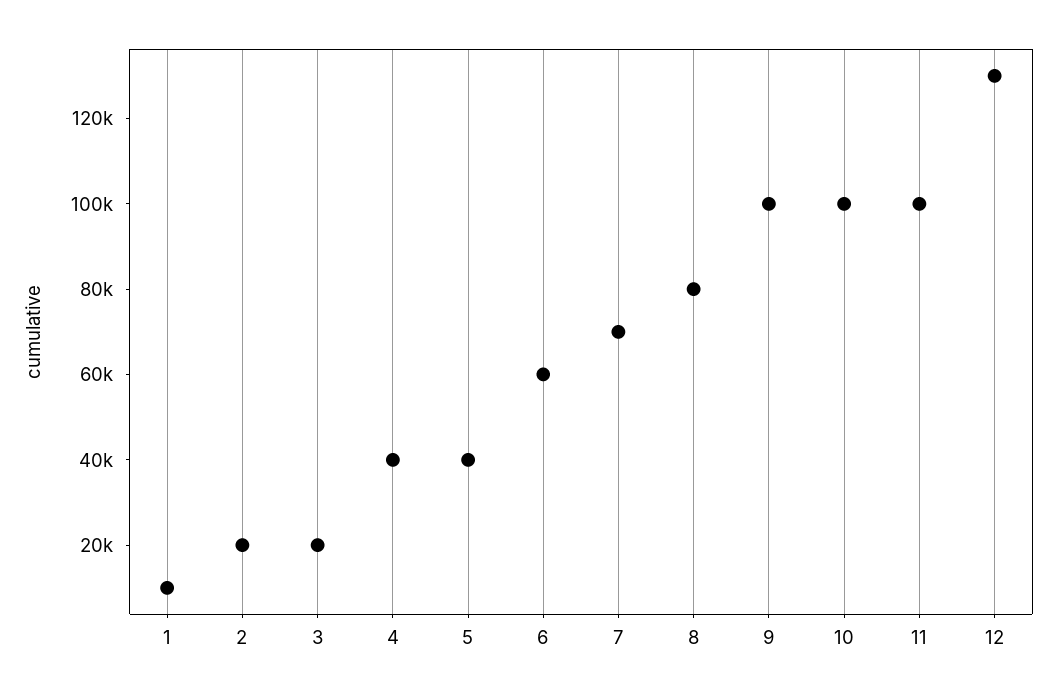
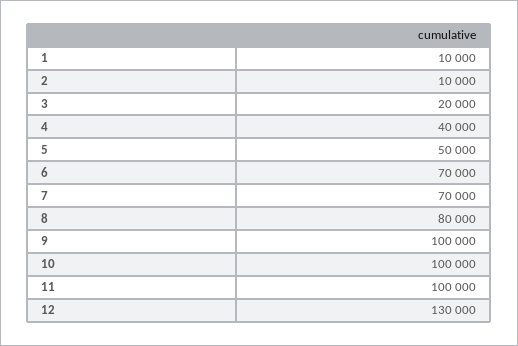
2: 20000 -> 10000
5: 40000 -> 50000
6: 60000 -> 70000

